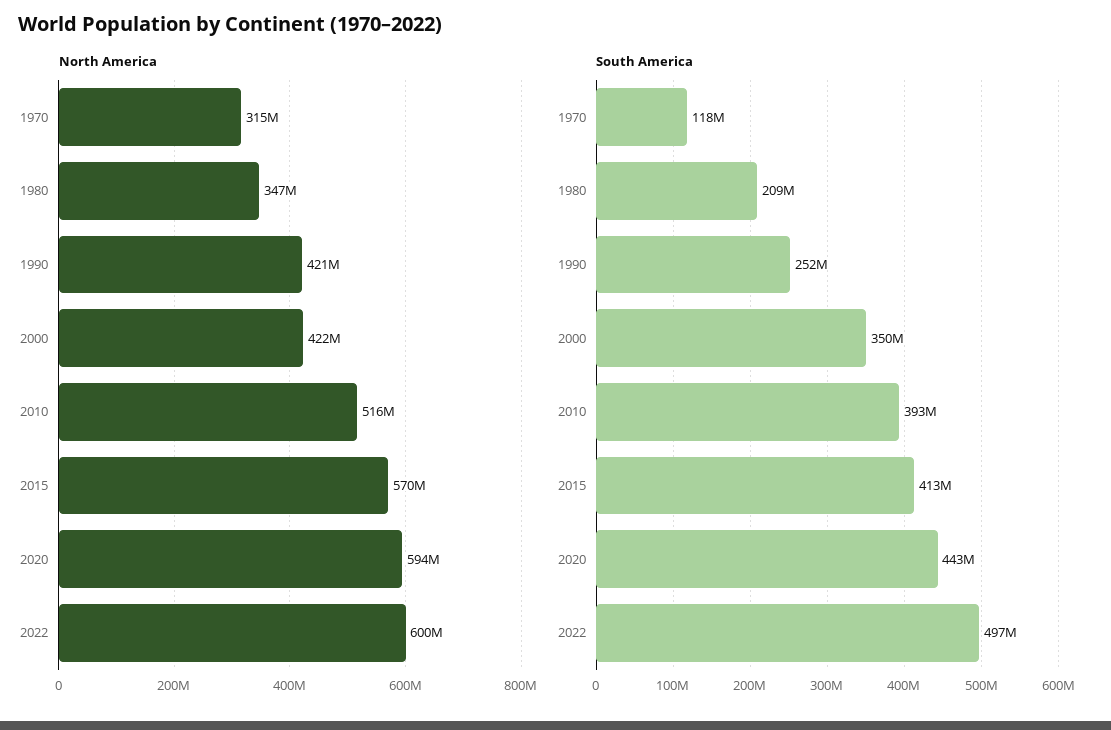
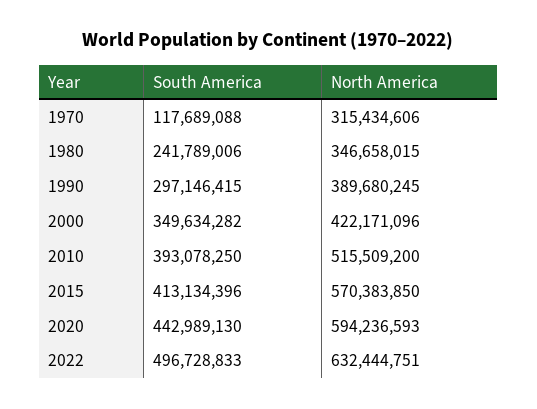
North America, 1990: 421000000 -> 389680245
North America, 2022: 600000000 -> 632444751
South America, 1980: 209000000 -> 241789006
South America, 1990: 252000000 -> 297146415

